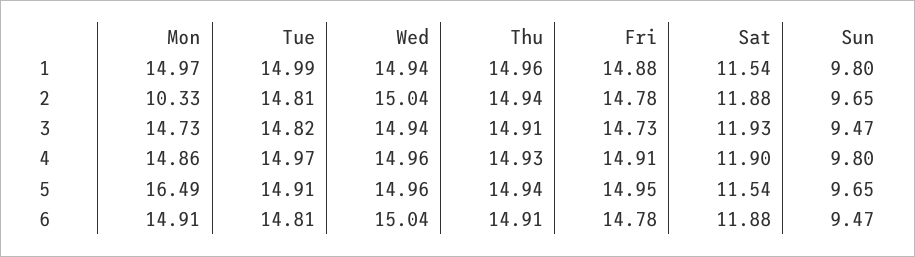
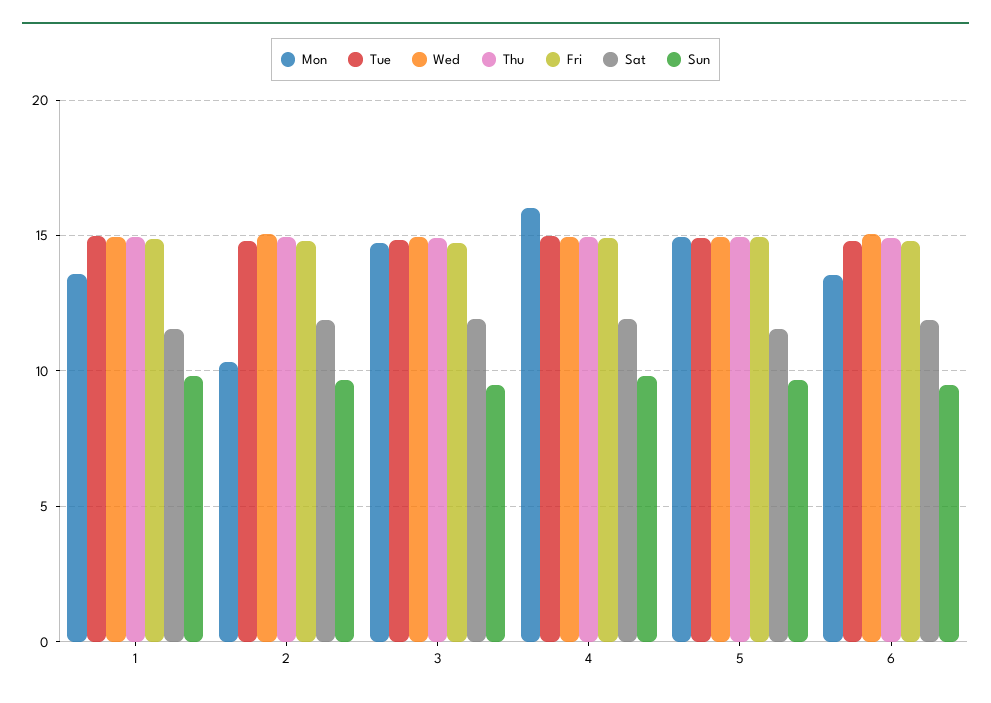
Mon, 1: 14.97 -> 13.5
Mon, 4: 14.86 -> 16
Mon, 5: 16.49 -> 15
Mon, 6: 14.91 -> 13.5

